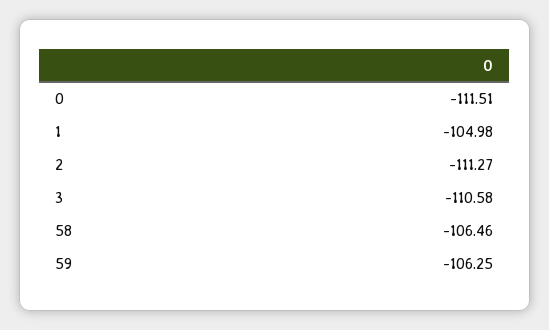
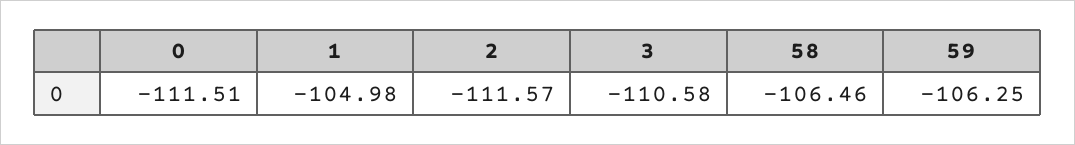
2: -111.27 -> -111.57

